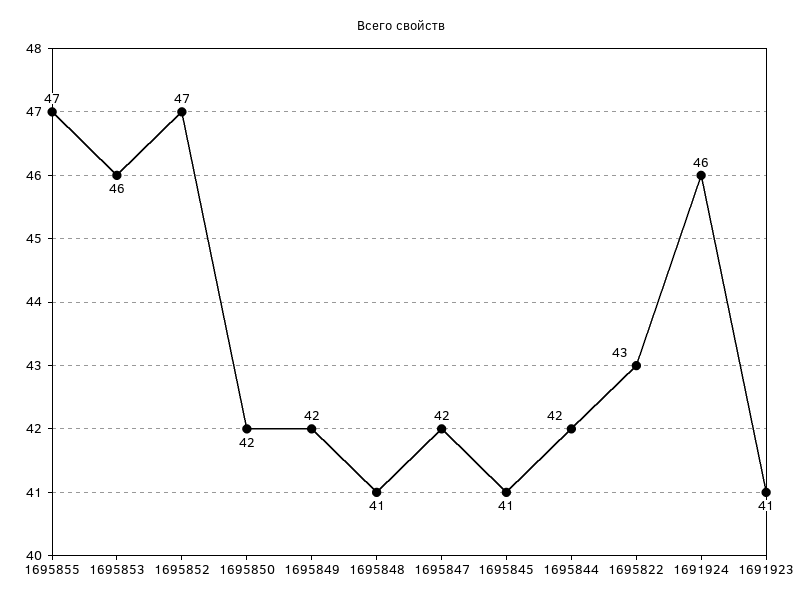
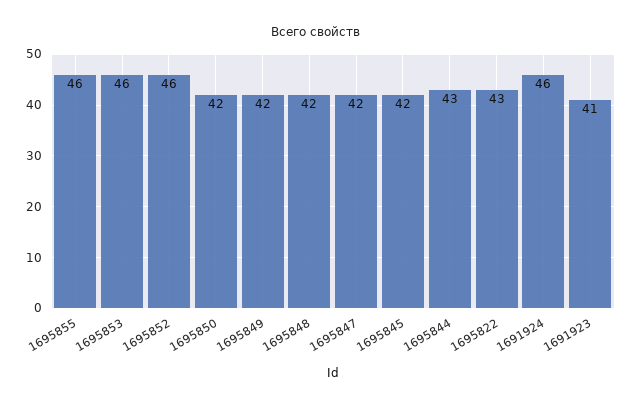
1695855: 47 -> 46
1695852: 47 -> 46
1695848: 41 -> 42
1695845: 41 -> 42
1695844: 42 -> 43

